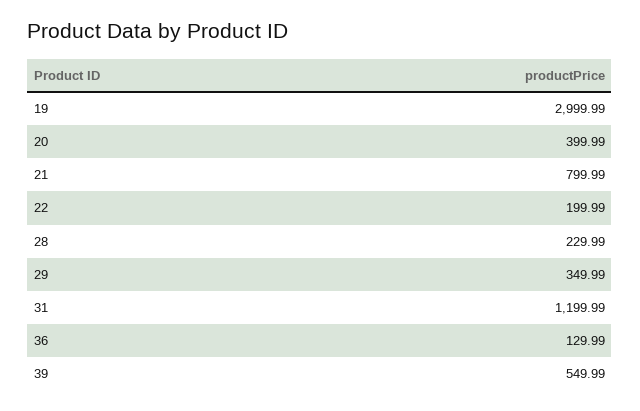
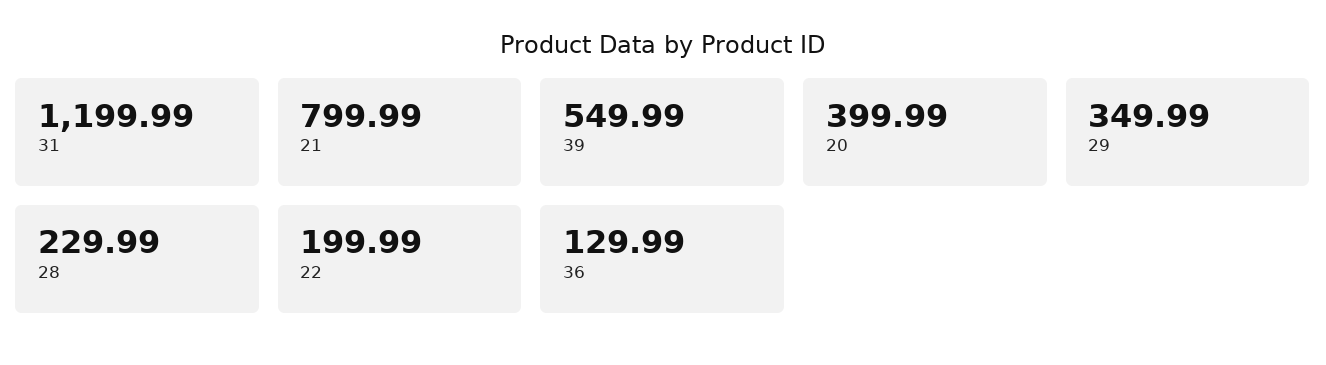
19: 2999.99 -> none

